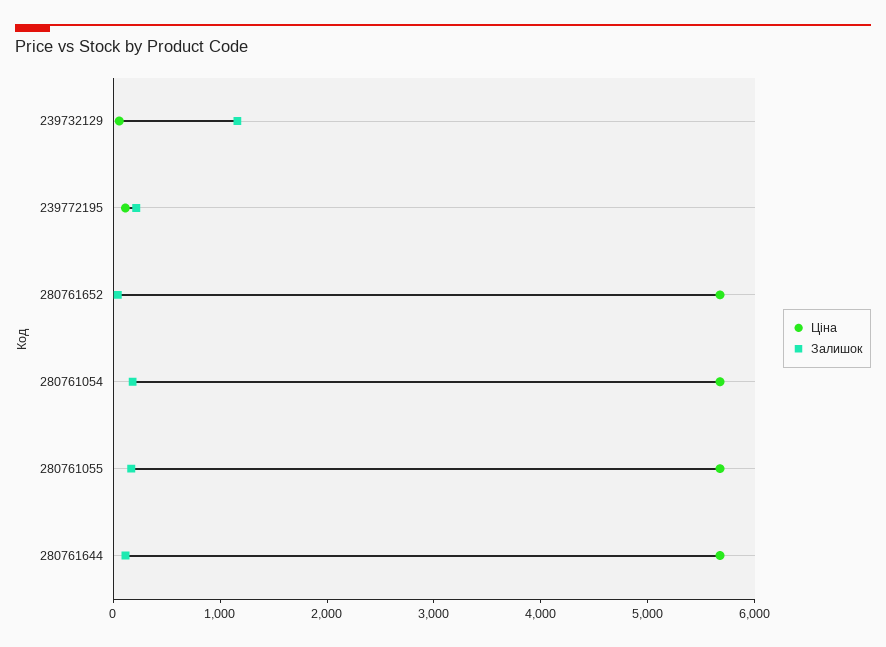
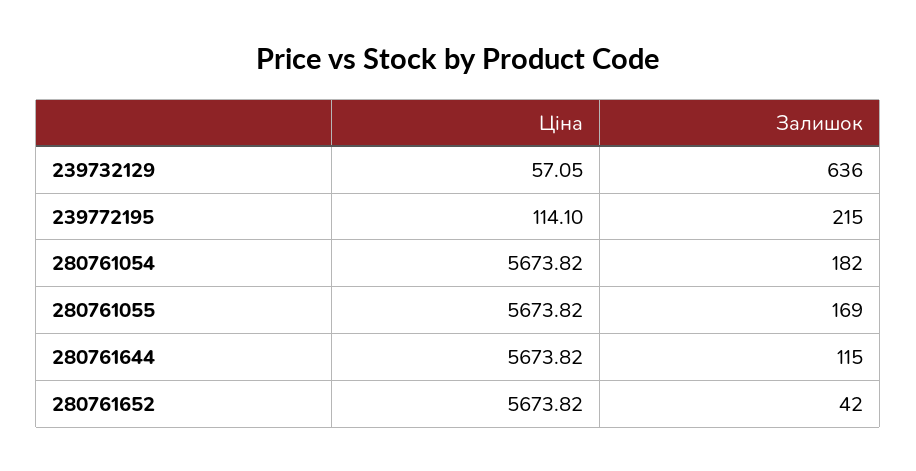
Залишок, 239732129: 1200 -> 636

